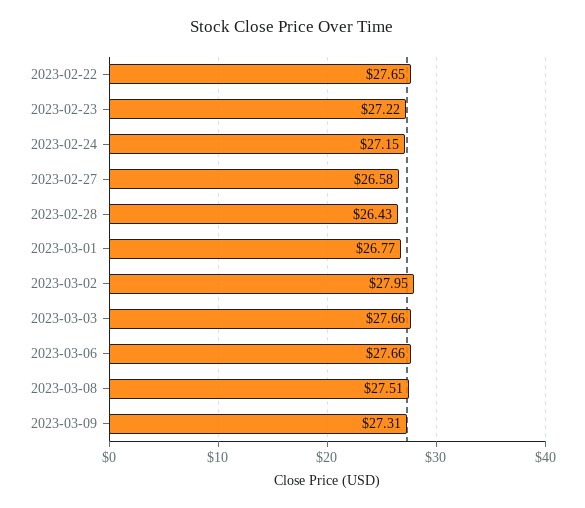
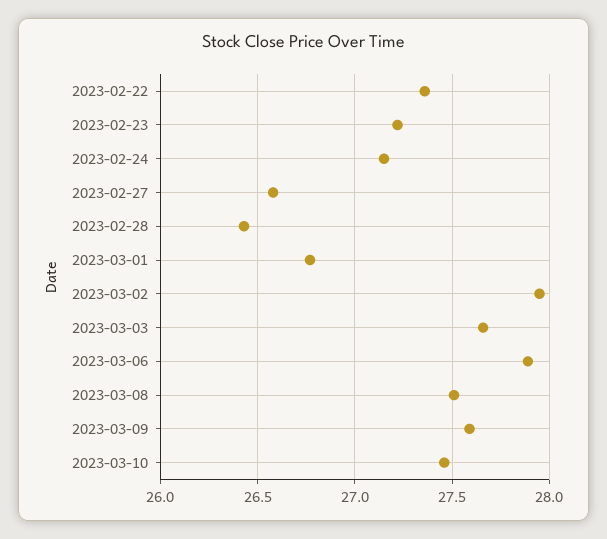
2023-02-22: 27.65 -> 27.35
2023-03-06: 27.66 -> 27.9
2023-03-09: 27.31 -> 27.6
2023-03-10: none -> 27.45

